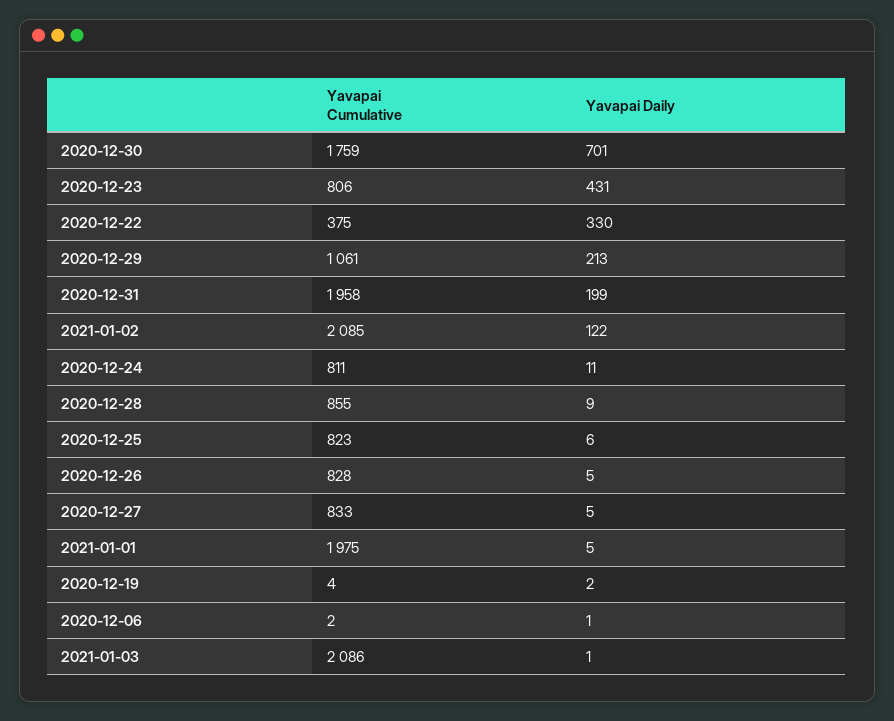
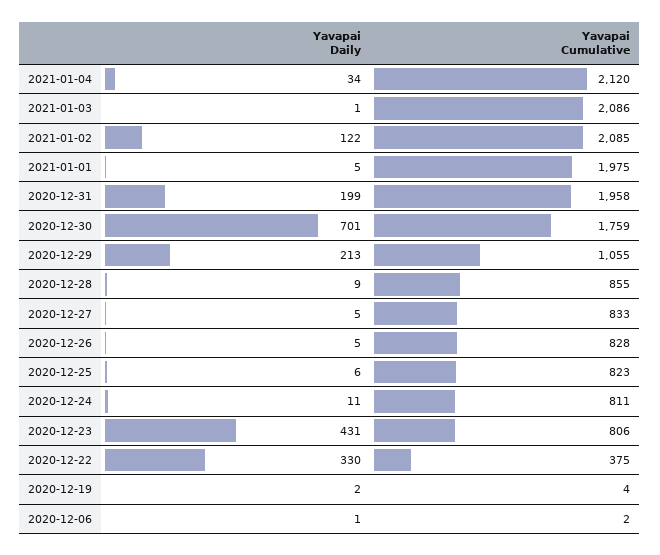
Yavapai Cumulative, 2020-12-29: 1061 -> 1055
Yavapai Daily, 2021-01-04: none -> 34
Yavapai Cumulative, 2021-01-04: none -> 2120

